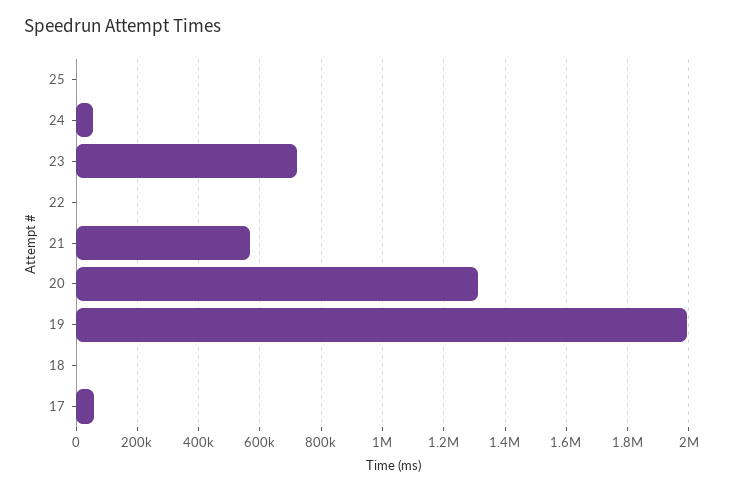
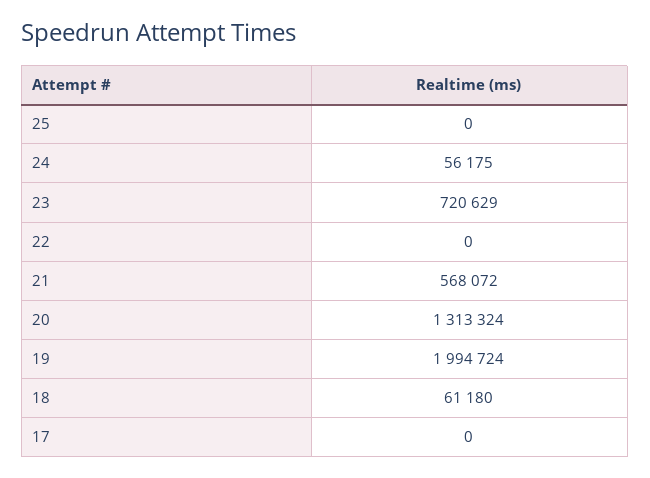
18: 0 -> 61180
17: 60000 -> 0

